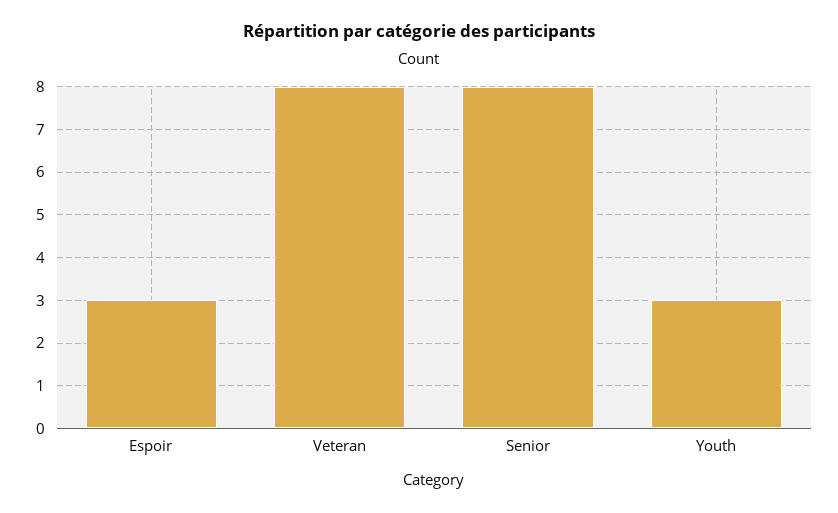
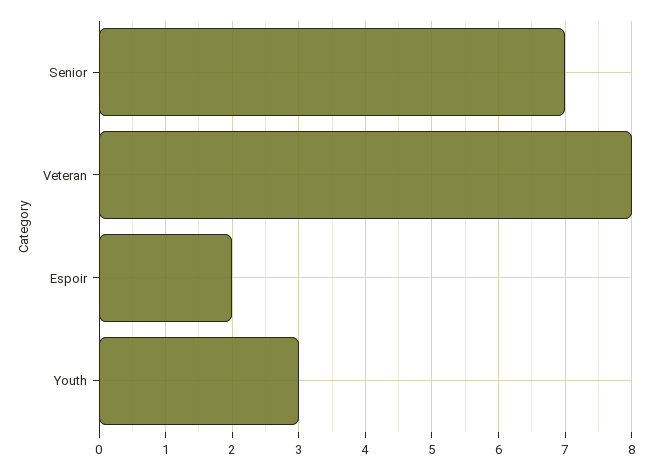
Espoir: 3 -> 2
Senior: 8 -> 7

